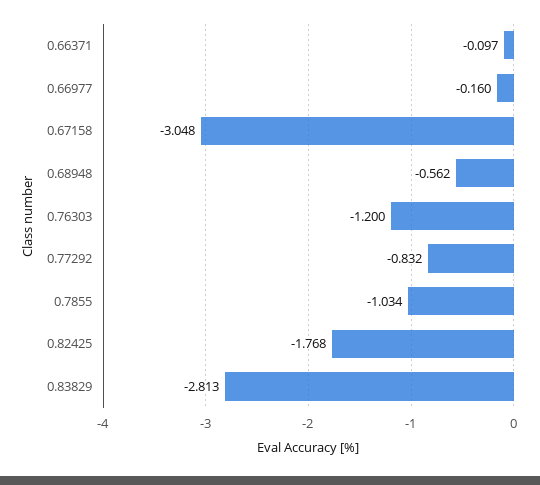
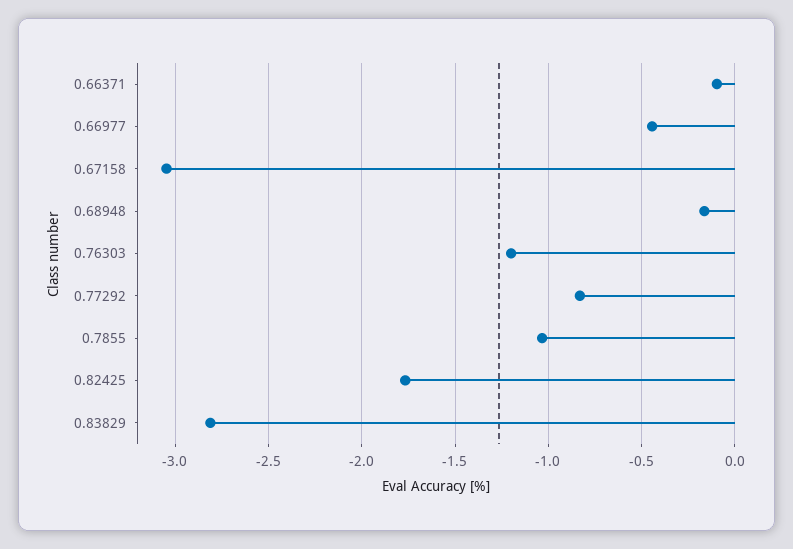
0.66977: -0.16 -> -0.45
0.68948: -0.562 -> -0.15

